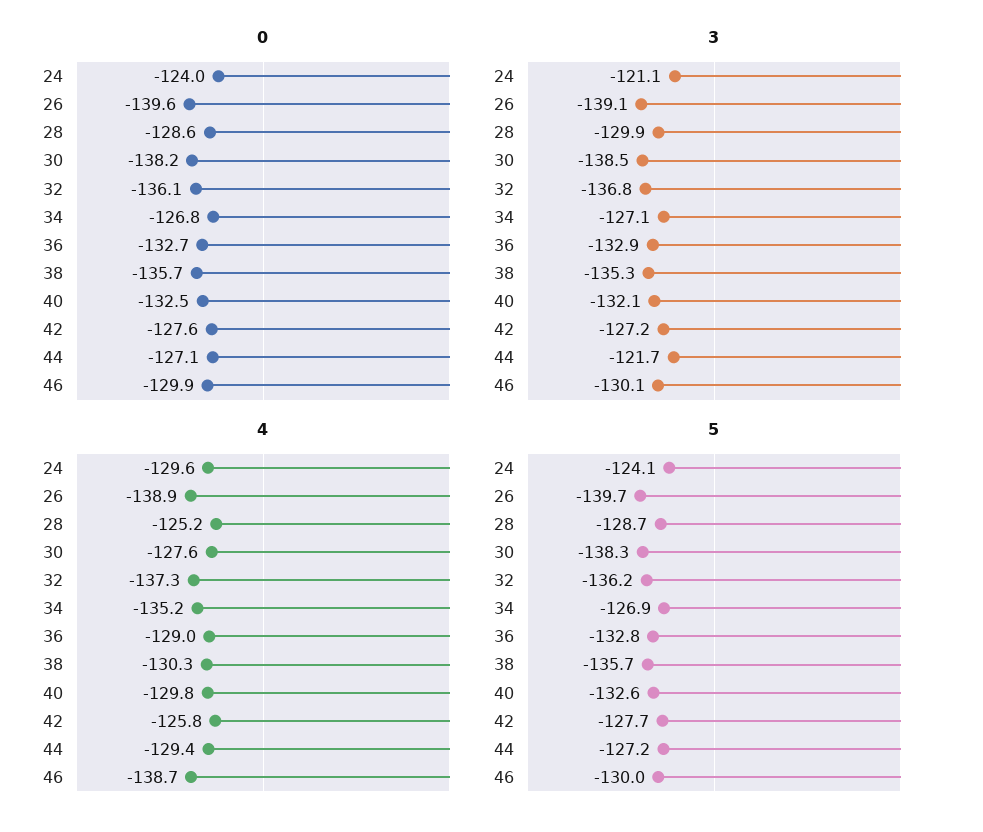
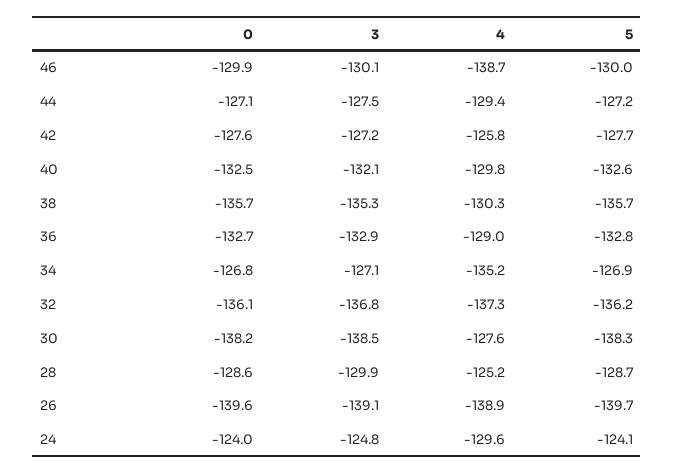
3, 24: -121.1 -> -124.8
3, 44: -121.7 -> -127.5

